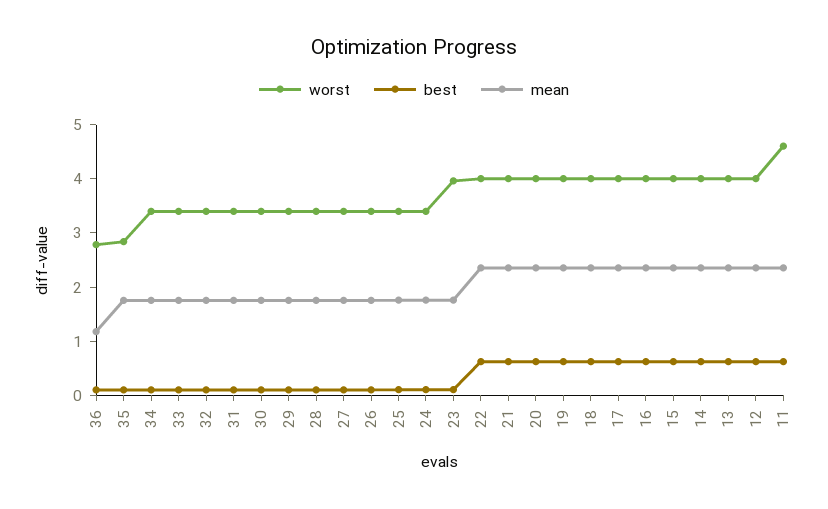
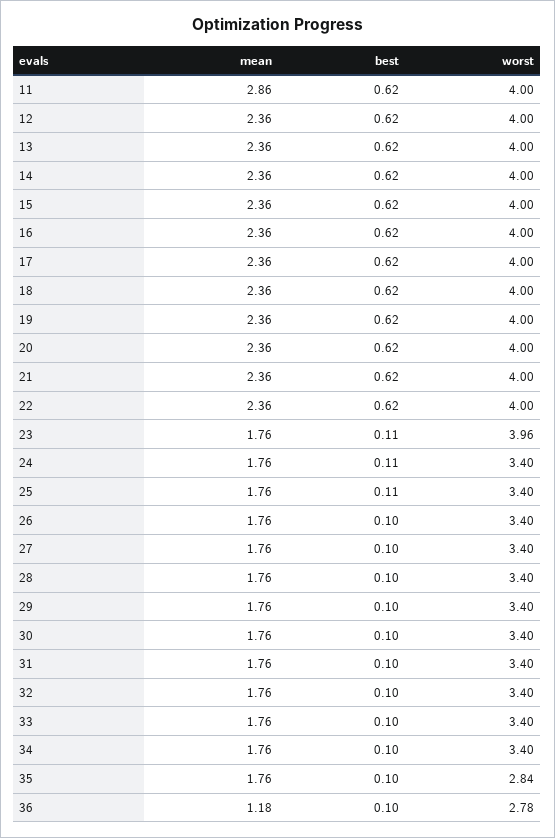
worst, 11: 4.6 -> 4
mean, 11: 2.4 -> 2.86

